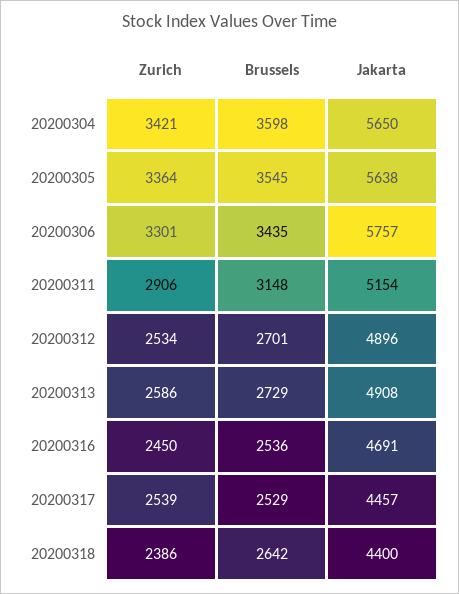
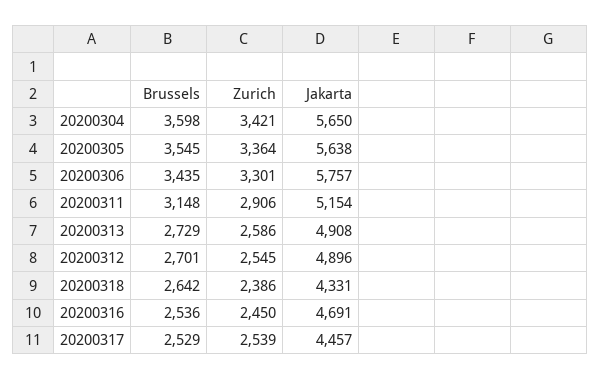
Zurich, 20200312: 2534 -> 2545
Jakarta, 20200318: 4400 -> 4331

